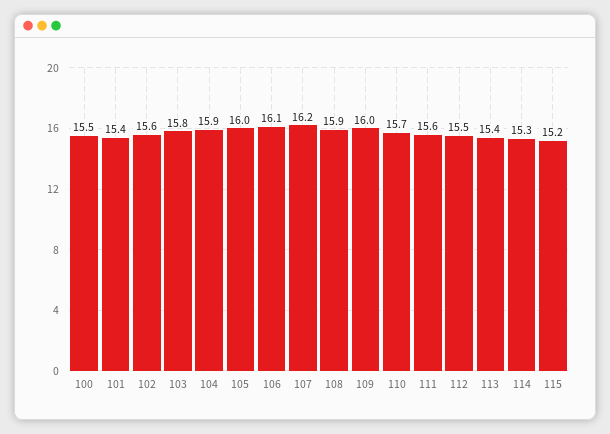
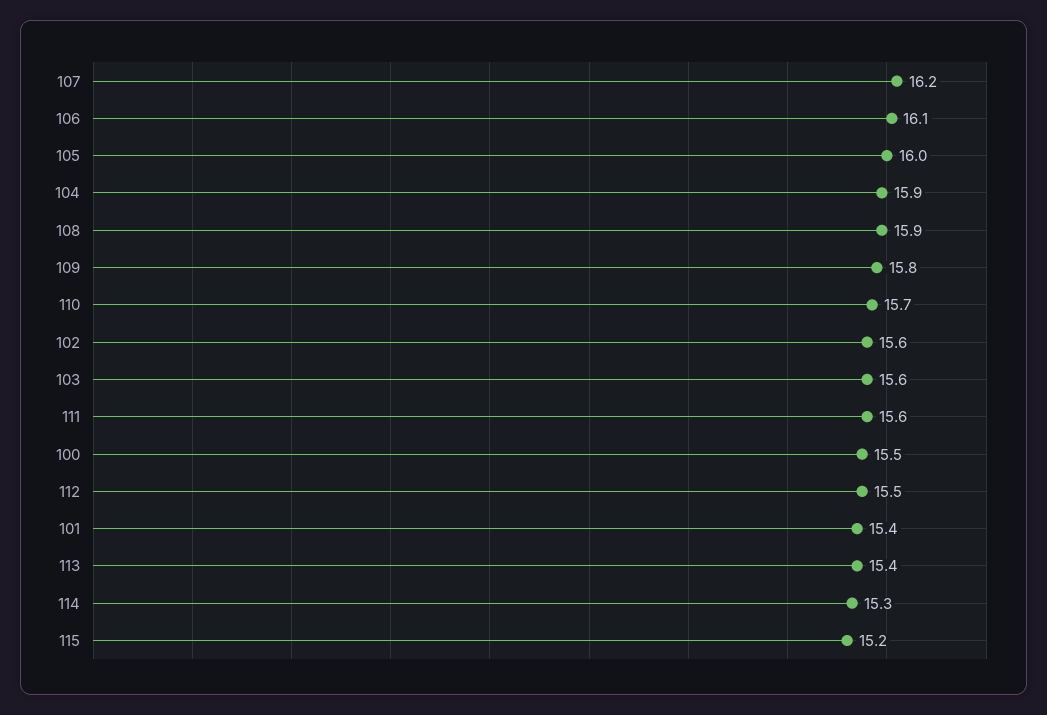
103: 15.8 -> 15.6
109: 16 -> 15.8

